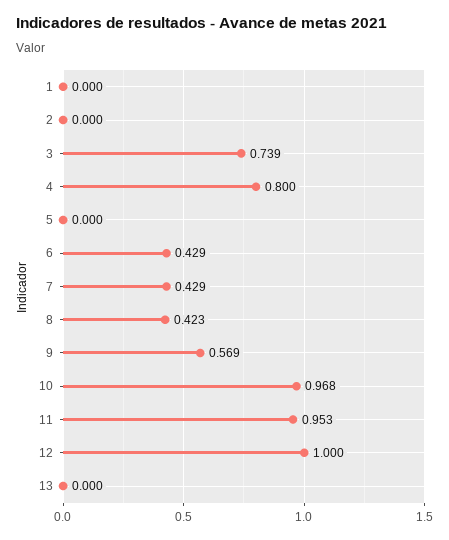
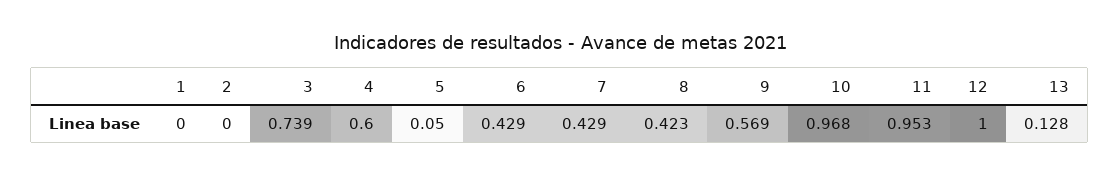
4: 0.8 -> 0.6
5: 0 -> 0.05
13: 0 -> 0.128

